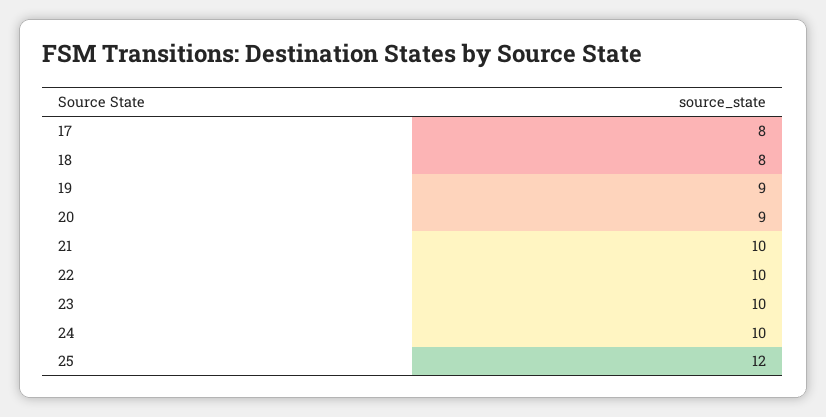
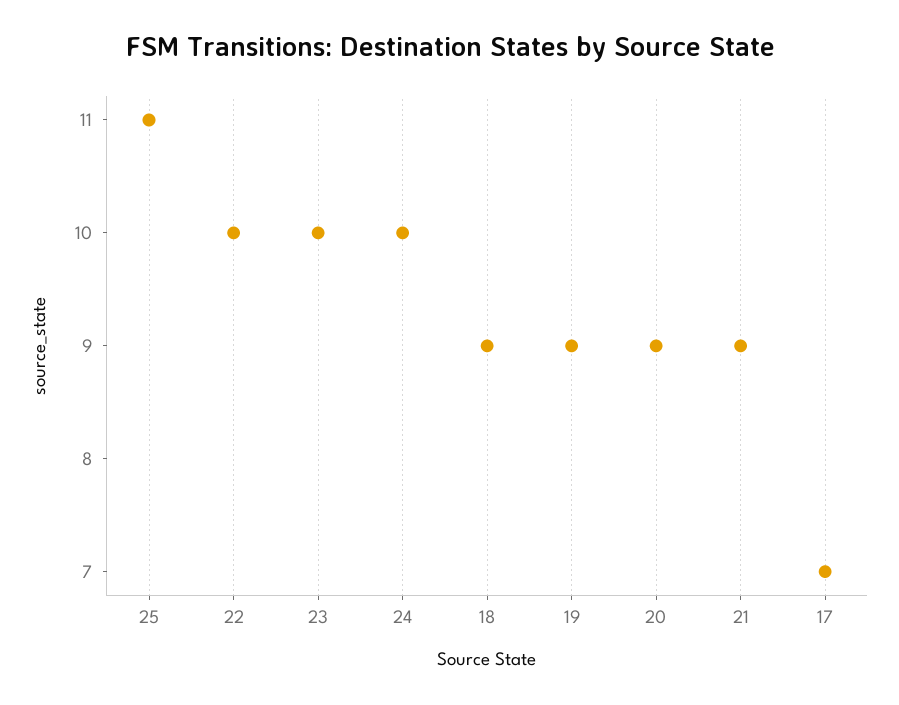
17: 8 -> 7
18: 8 -> 9
21: 10 -> 9
25: 12 -> 11

